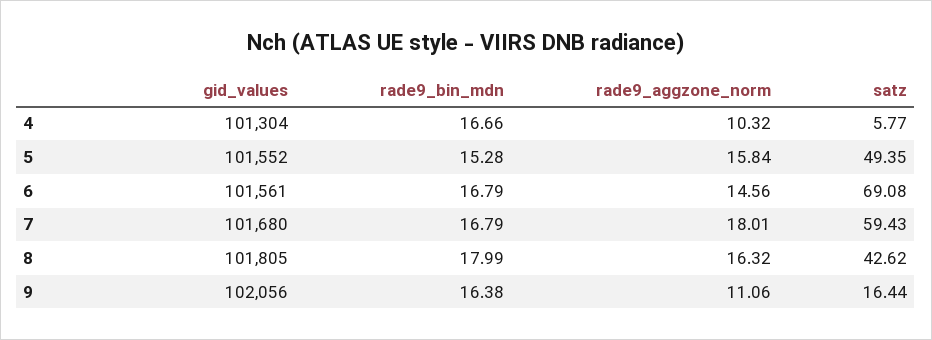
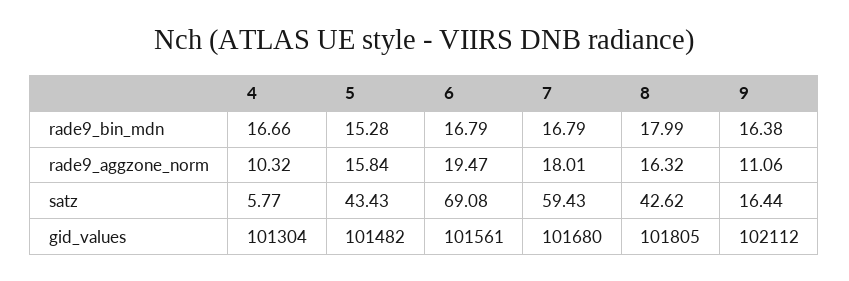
gid_values, 5: 101552 -> 101482
satz, 5: 49.35 -> 43.43
rade9_aggzone_norm, 6: 14.56 -> 19.47
gid_values, 9: 102056 -> 102112

